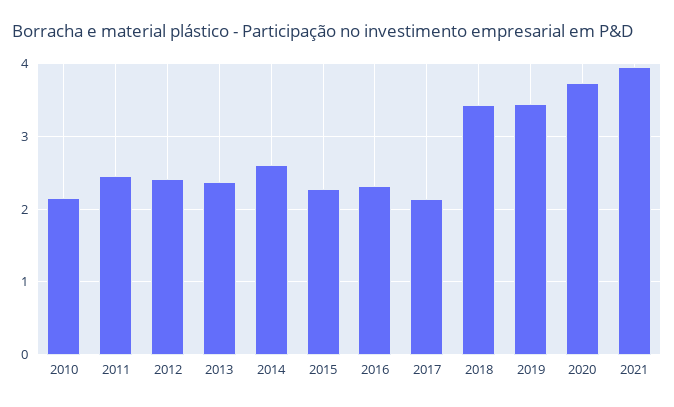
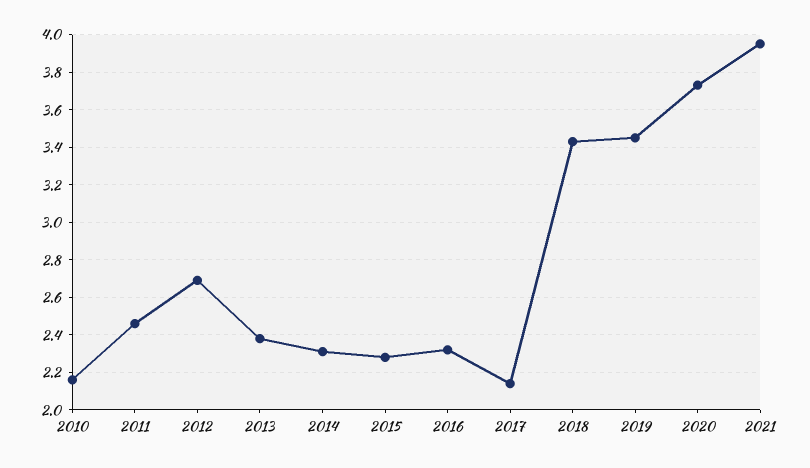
2012: 2.4 -> 2.7
2014: 2.6 -> 2.3

